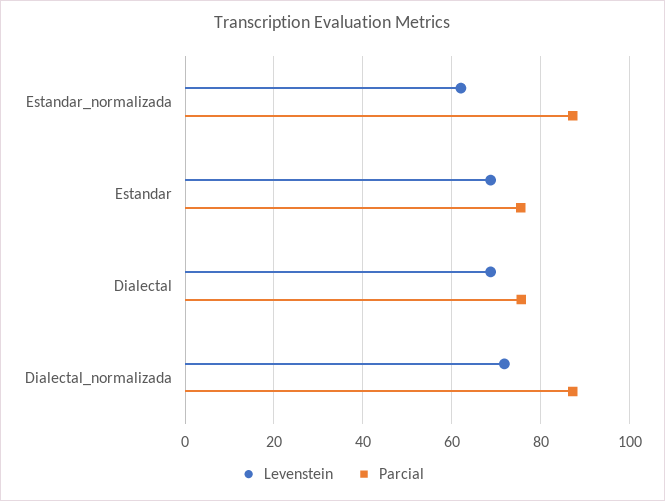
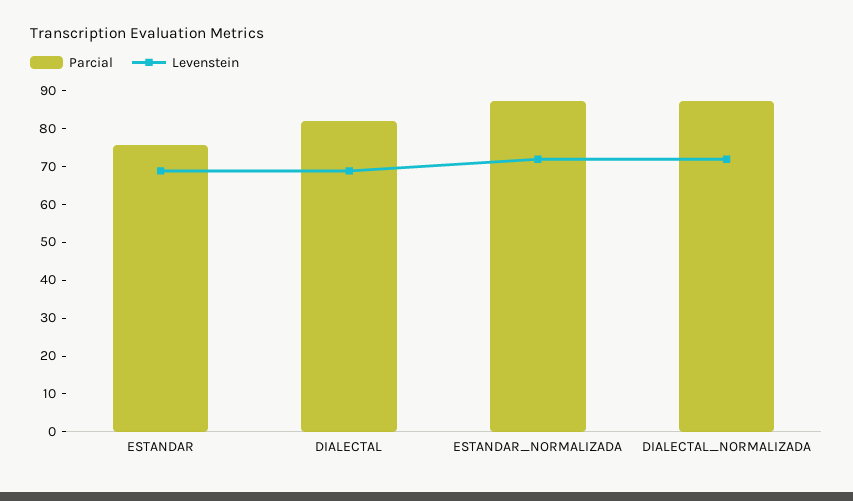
Levenstein, Estandar_normalizada: 62 -> 72.5
Parcial, Dialectal: 76 -> 82.5

